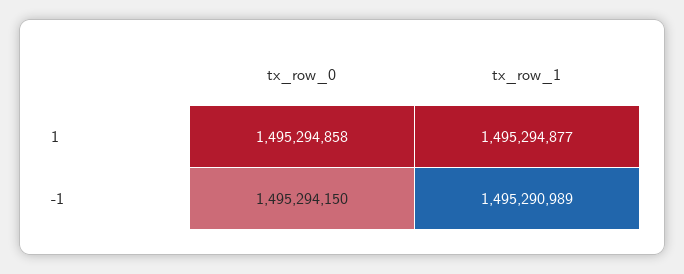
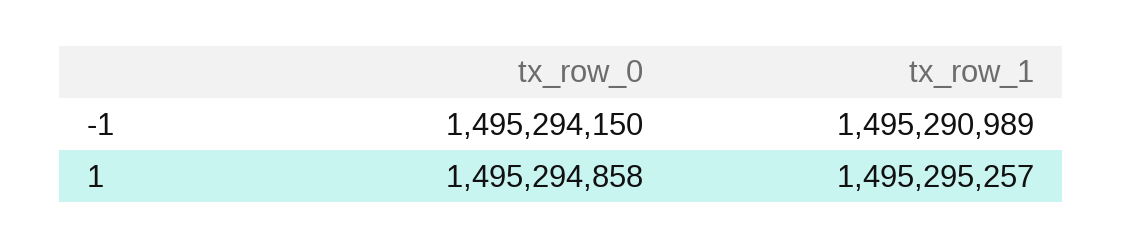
tx_row_1, 1: 1495294877 -> 1495295257

